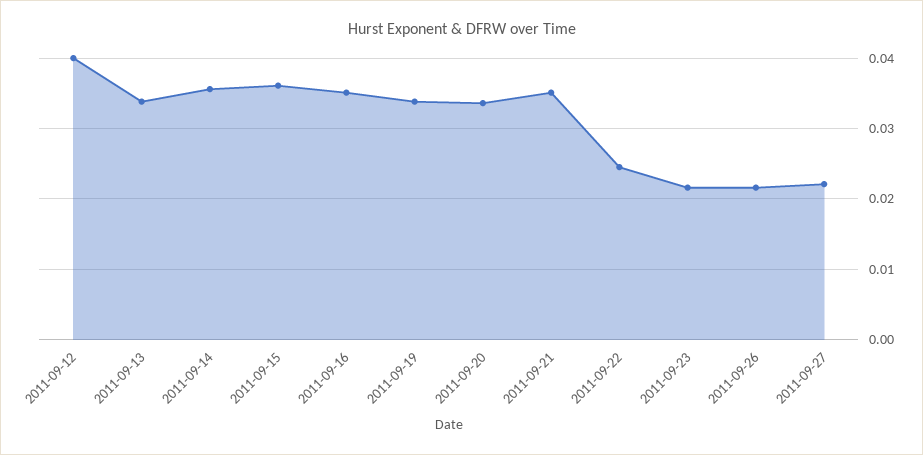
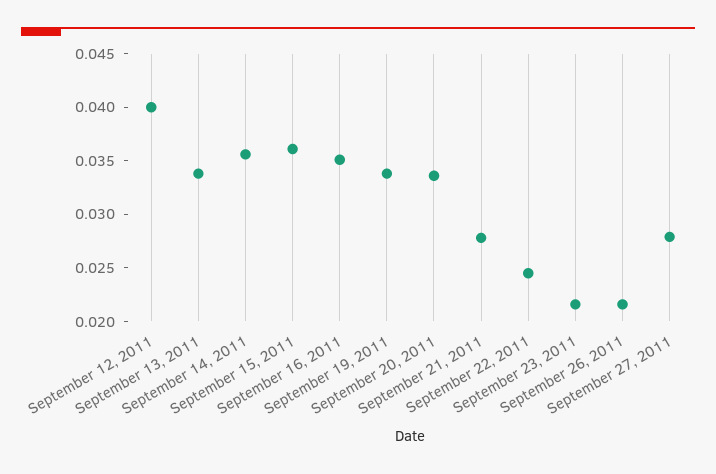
2011-09-21: 0.035 -> 0.028
2011-09-27: 0.022 -> 0.028

